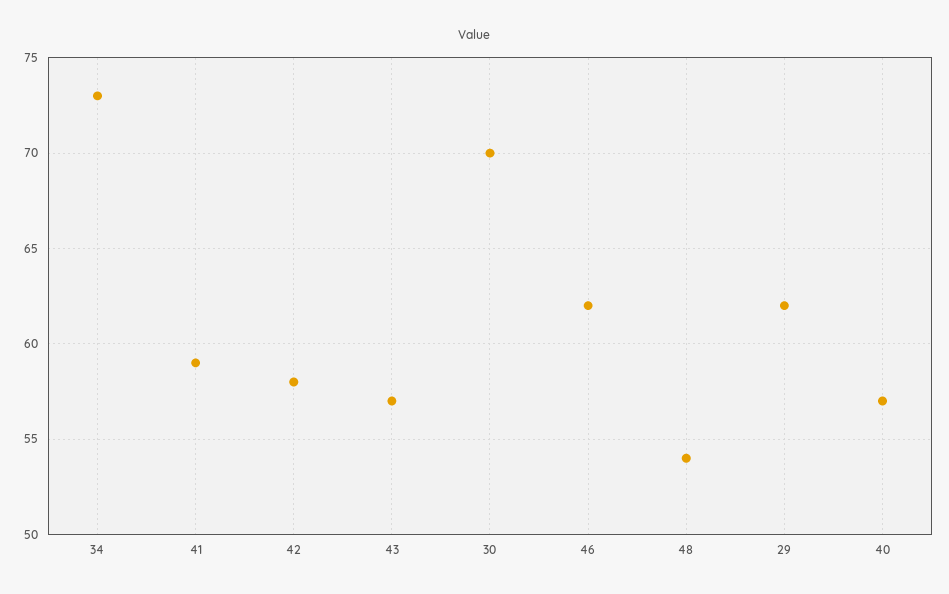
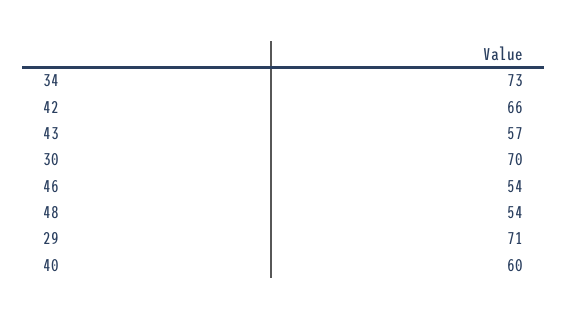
41: 59 -> none
42: 58 -> 66
46: 62 -> 54
29: 62 -> 71
40: 57 -> 60

